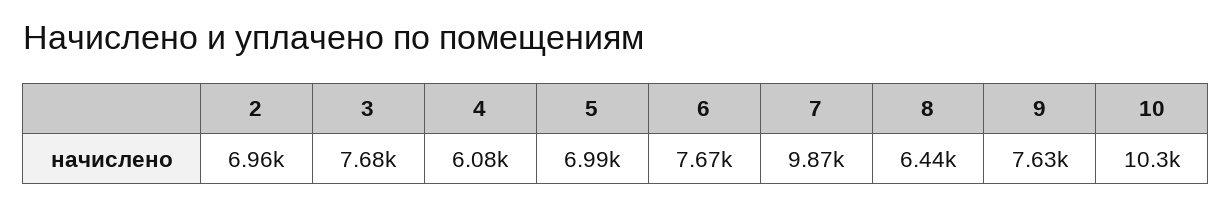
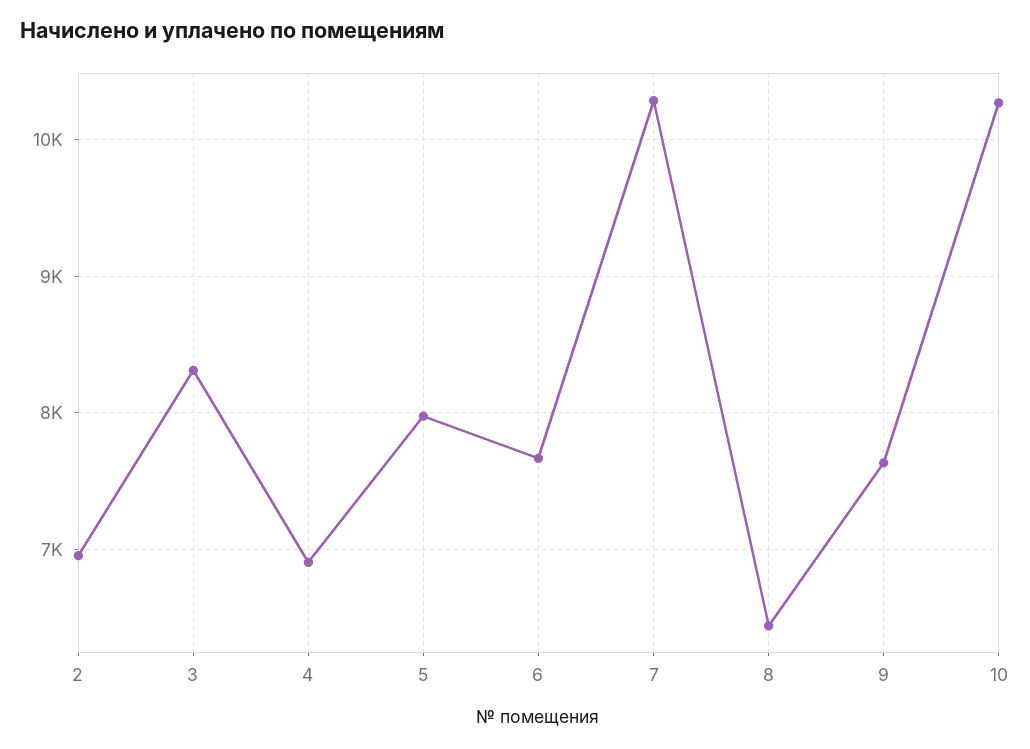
3: 7680 -> 8300
4: 6080 -> 6900
5: 6990 -> 8000
7: 9870 -> 10300

